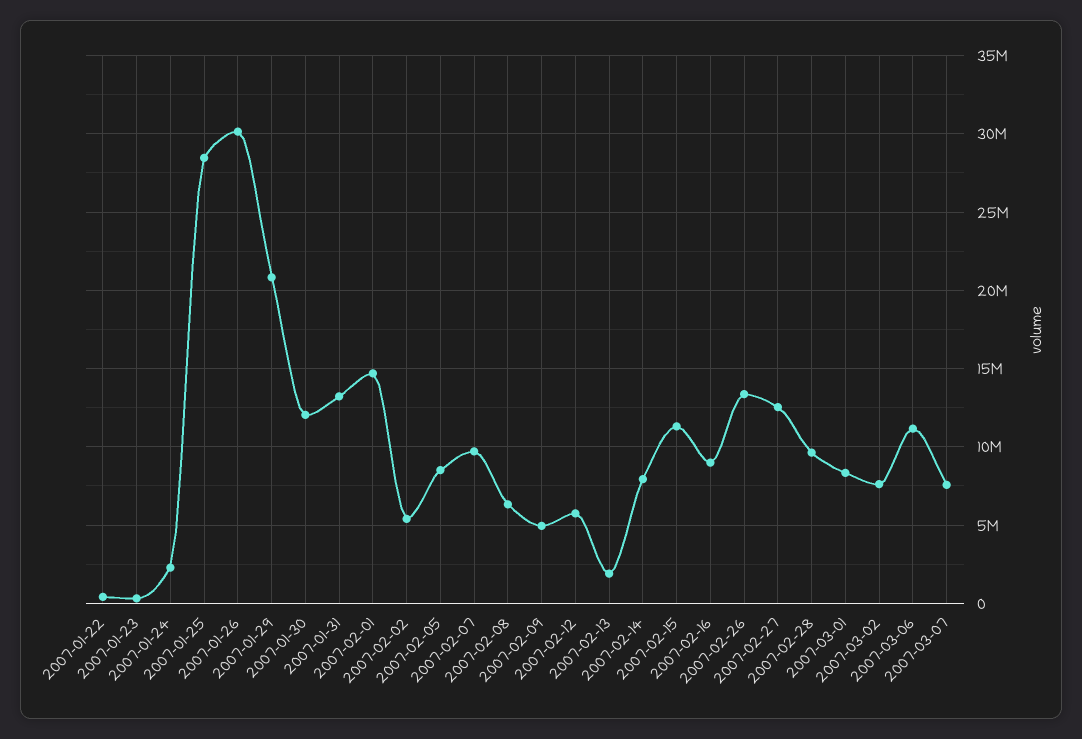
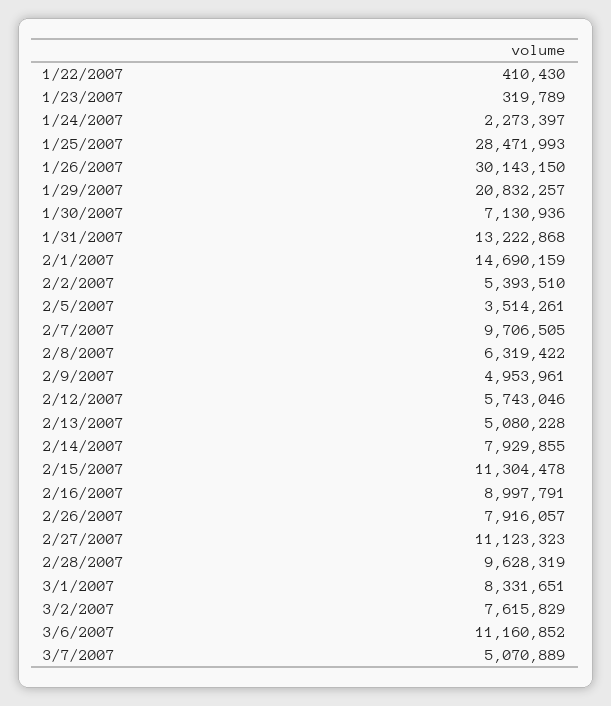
2007-01-30: 12000000 -> 7130936
2007-02-05: 8500000 -> 3514261
2007-02-13: 2000000 -> 5080228
2007-02-26: 13500000 -> 7916057
2007-02-27: 12500000 -> 11123323
2007-03-07: 7500000 -> 5070889

